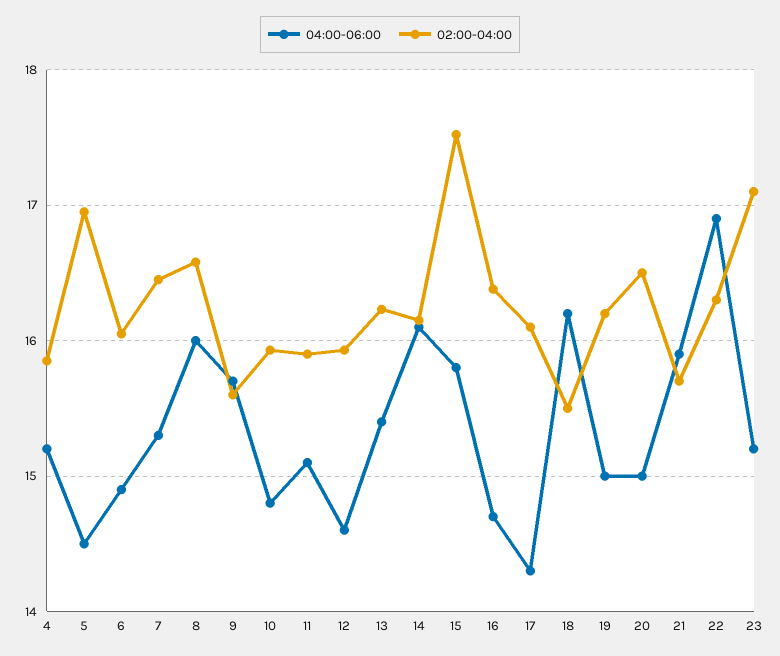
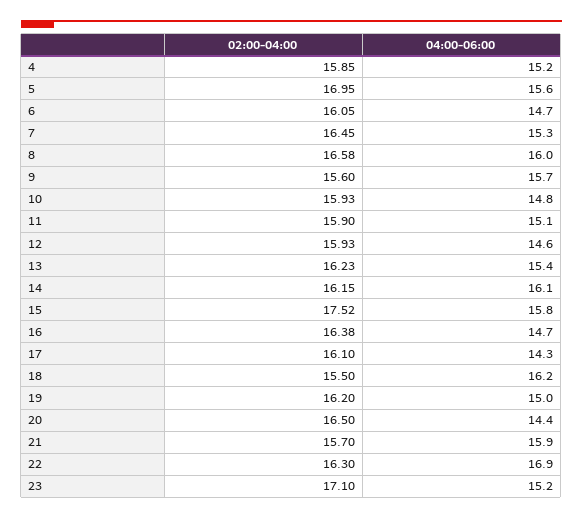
04:00-06:00, 5: 14.5 -> 15.6
04:00-06:00, 6: 14.9 -> 14.7
04:00-06:00, 20: 15 -> 14.4

